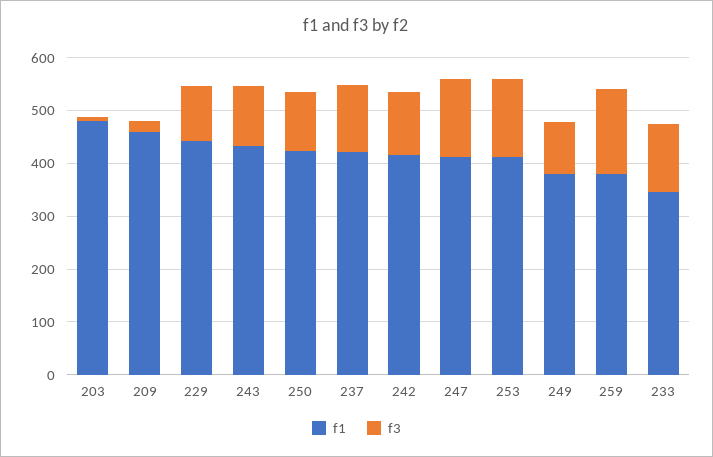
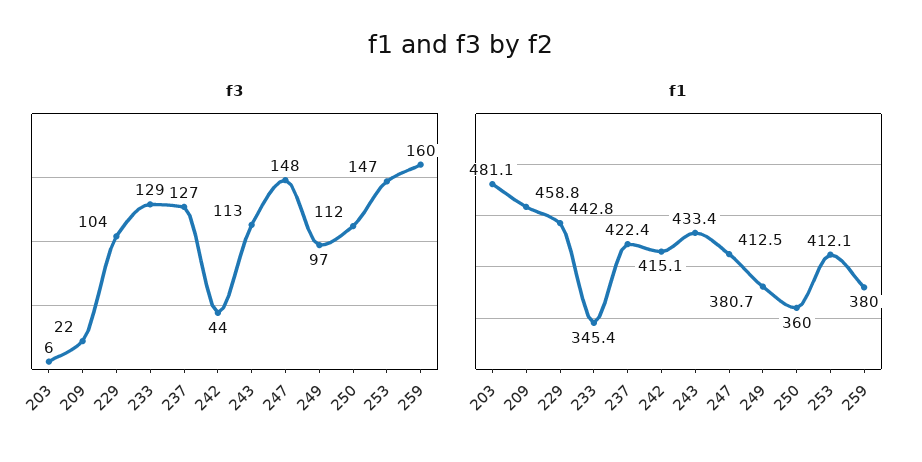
f1, 250: 420 -> 360
f3, 242: 120 -> 44

